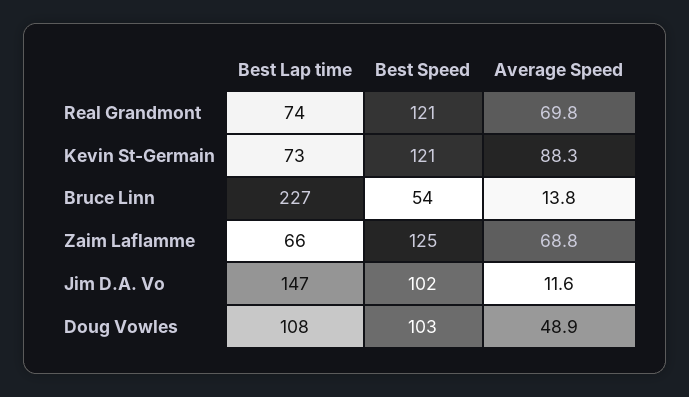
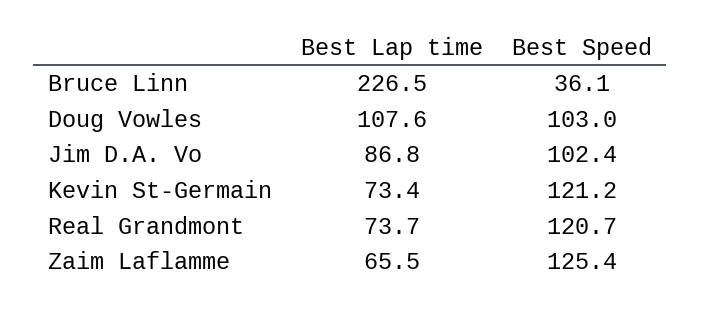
Average Speed, Real Grandmont: 69.8 -> none
Average Speed, Kevin St-Germain: 88.3 -> none
Best Speed, Bruce Linn: 54 -> 36.1
Average Speed, Bruce Linn: 13.8 -> none
Average Speed, Zaim Laflamme: 68.8 -> none
Best Lap time, Jim D.A. Vo: 147 -> 86.8
Average Speed, Jim D.A. Vo: 11.6 -> none
Average Speed, Doug Vowles: 48.9 -> none

